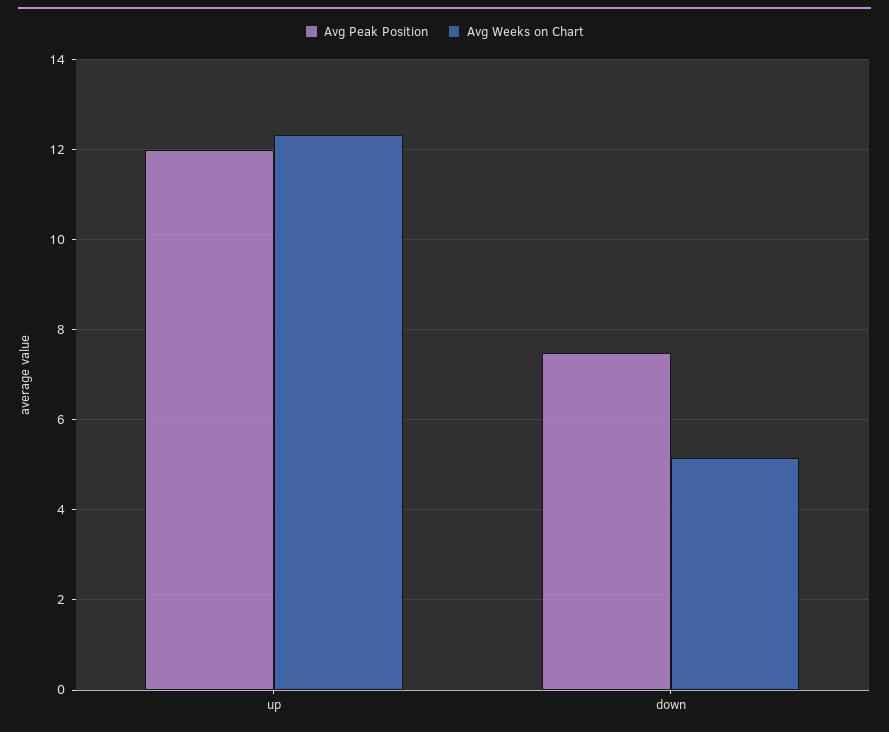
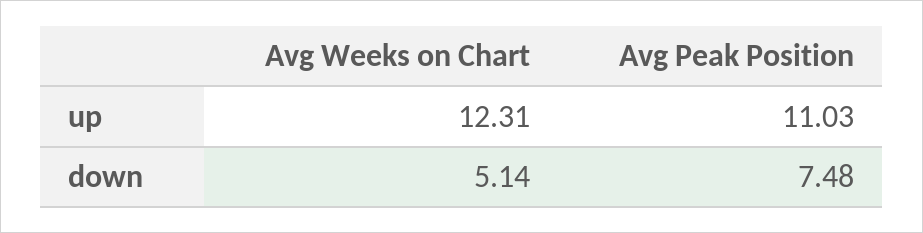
Avg Peak Position, up: 12 -> 11.03

